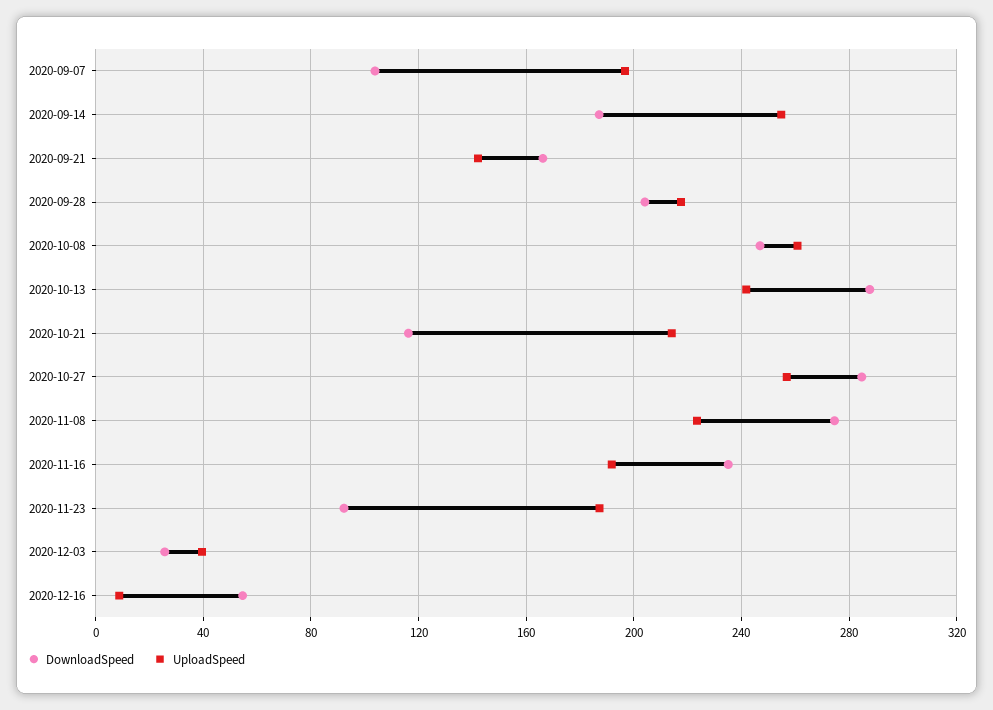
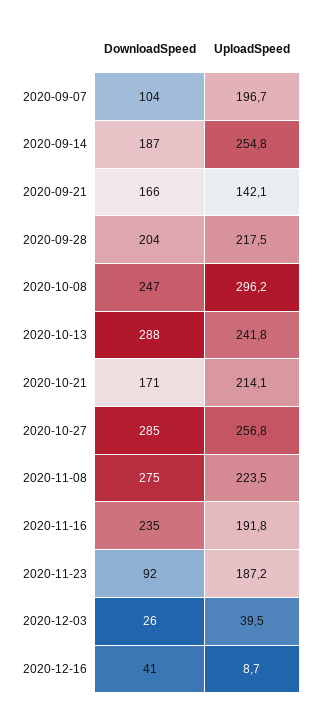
UploadSpeed, 2020-10-08: 260 -> 296.2
DownloadSpeed, 2020-10-21: 115 -> 171
DownloadSpeed, 2020-12-16: 55 -> 41

